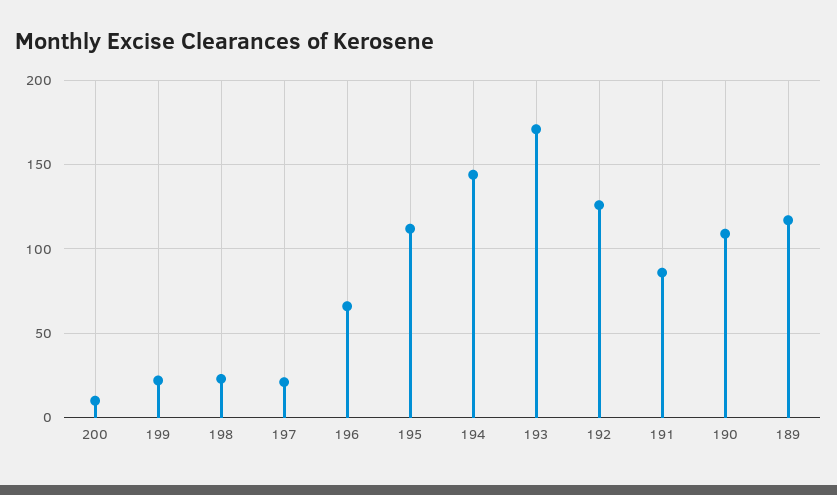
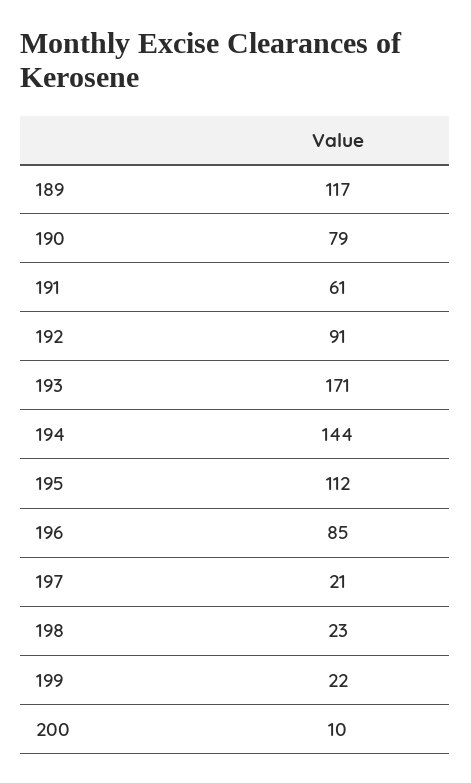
196: 65 -> 85
192: 125 -> 91
191: 85 -> 61
190: 110 -> 79

